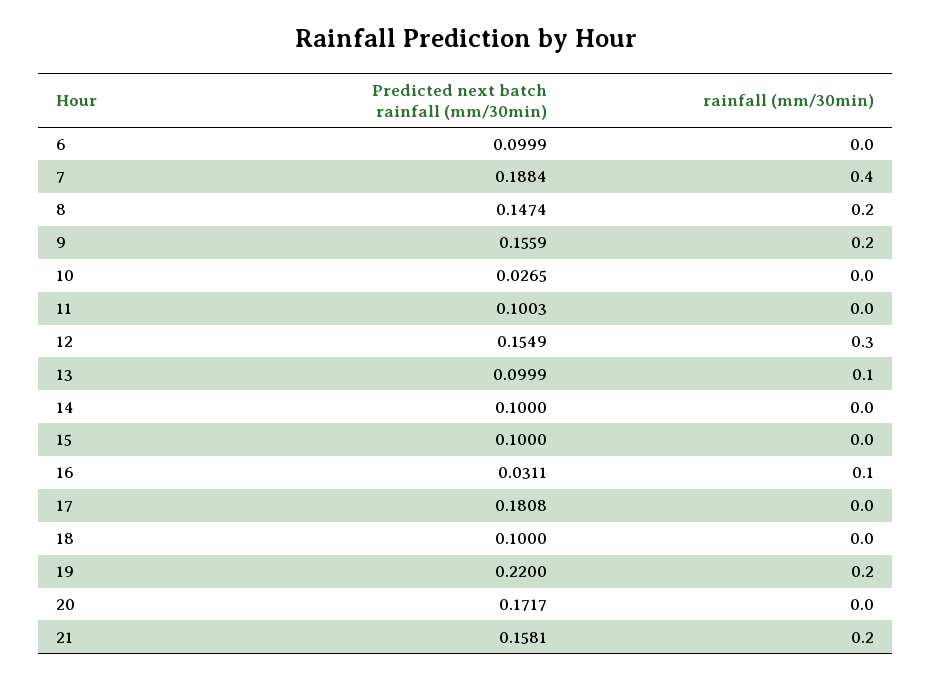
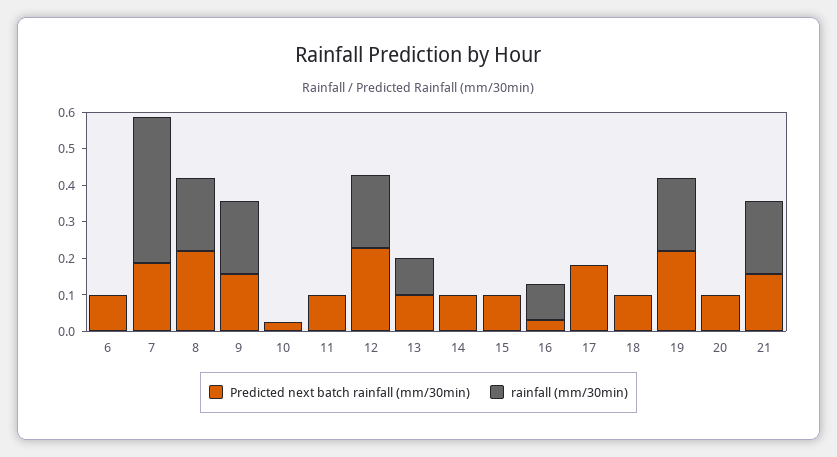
Predicted next batch rainfall (mm/30min), 8: 0.1474 -> 0.225
Predicted next batch rainfall (mm/30min), 12: 0.1549 -> 0.225
rainfall (mm/30min), 12: 0.3 -> 0.2
Predicted next batch rainfall (mm/30min), 20: 0.1717 -> 0.1

